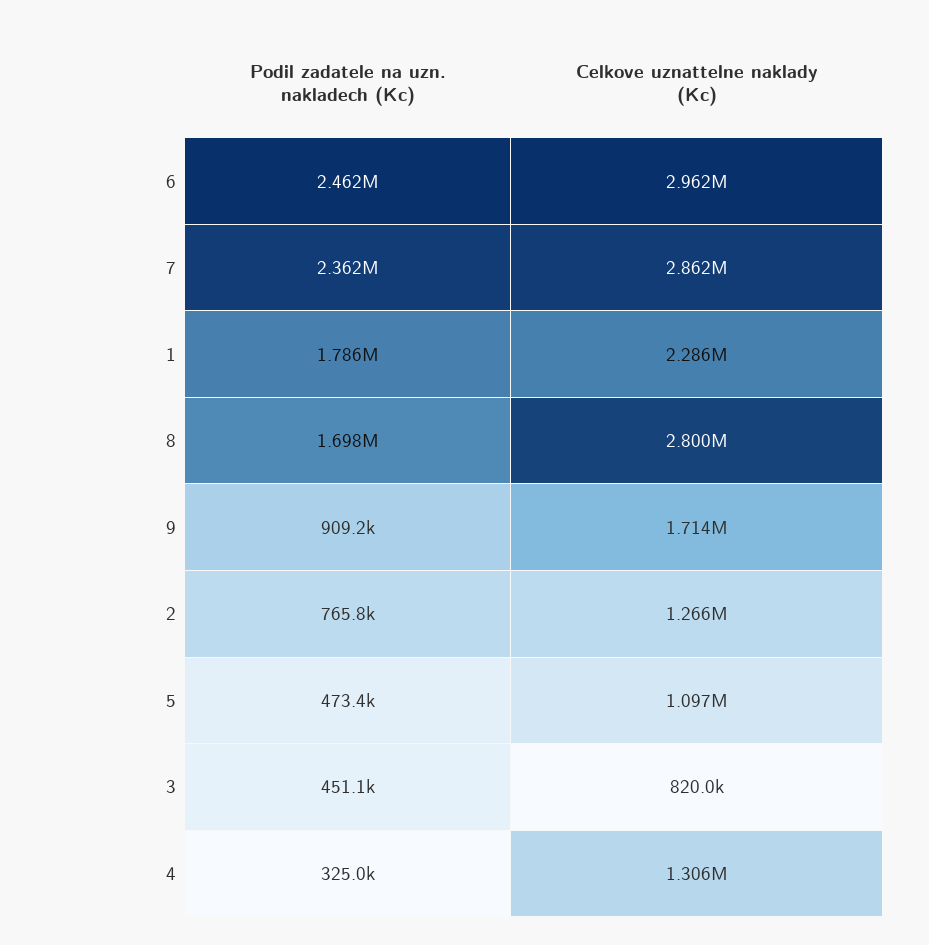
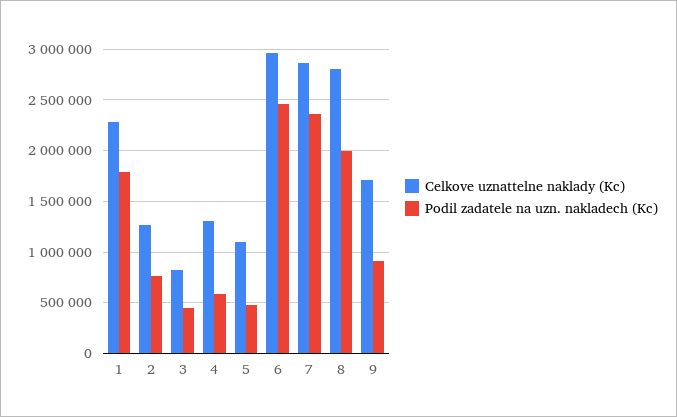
Podil zadatele na uzn. nakladech (Kc), 8: 1698000 -> 2000000
Podil zadatele na uzn. nakladech (Kc), 4: 325000 -> 600000

